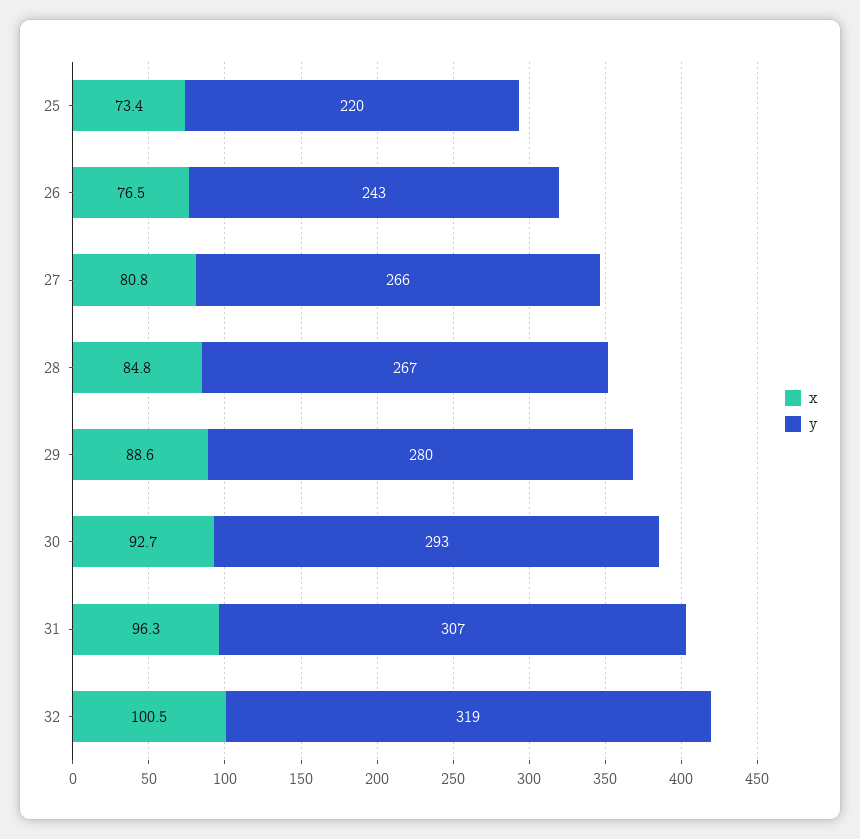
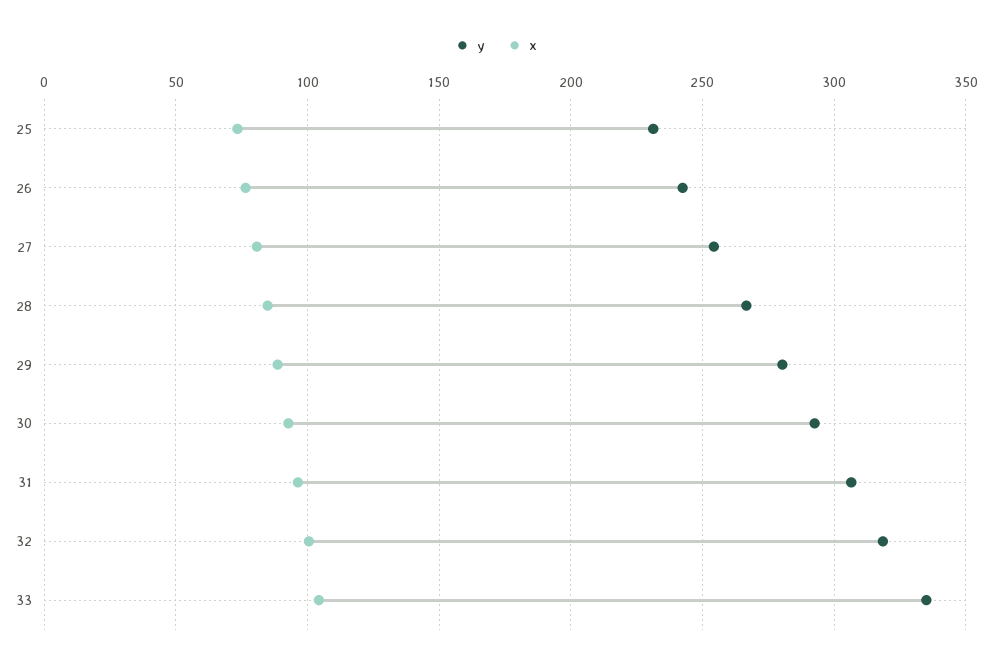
y, 25: 220 -> 230
y, 27: 266 -> 255
y, 33: none -> 335
x, 33: none -> 105

